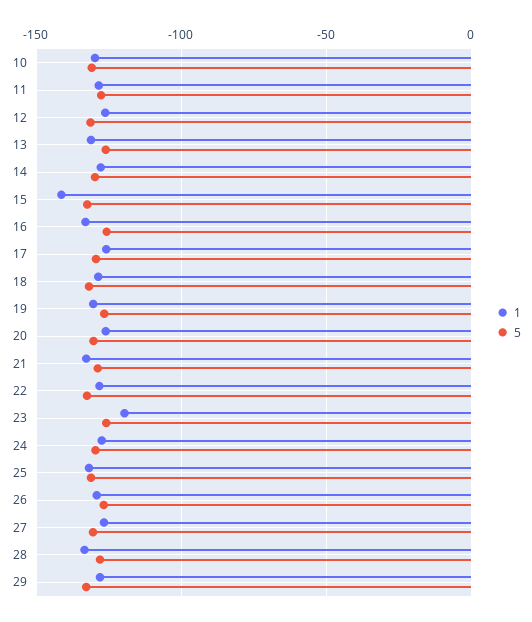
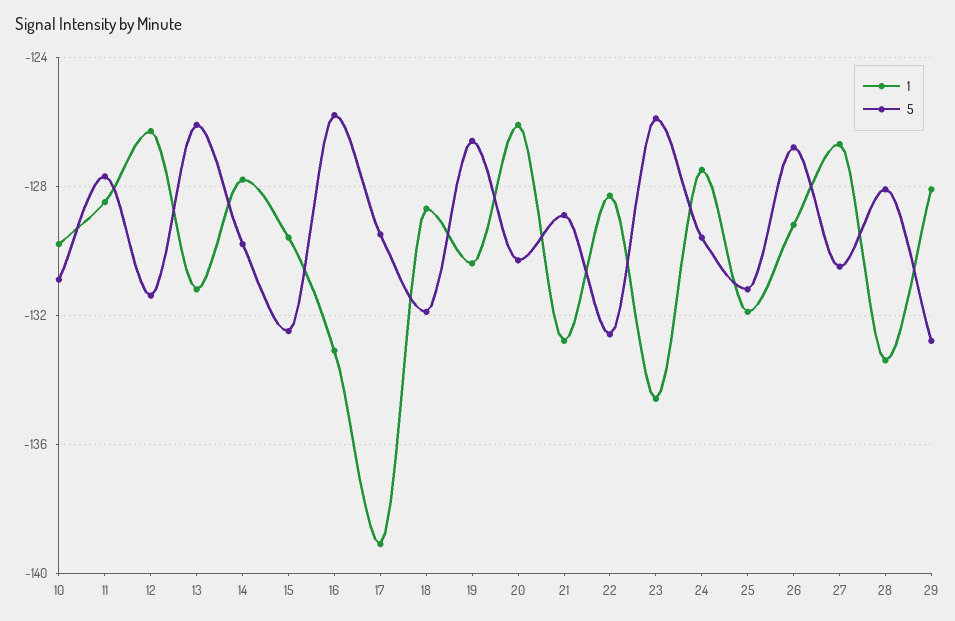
1, 15: -140 -> -129.5
1, 17: -125 -> -139
1, 23: -120 -> -134.5

